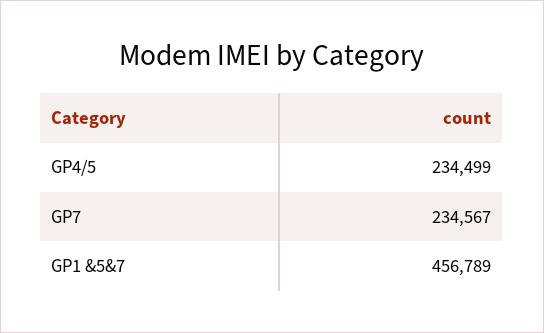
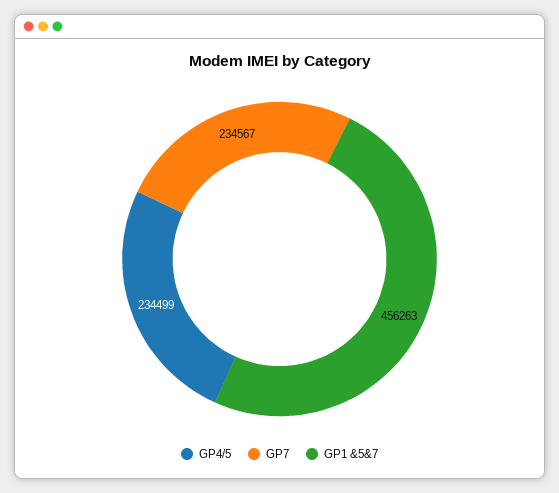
GP1 &5&7: 456789 -> 456263

